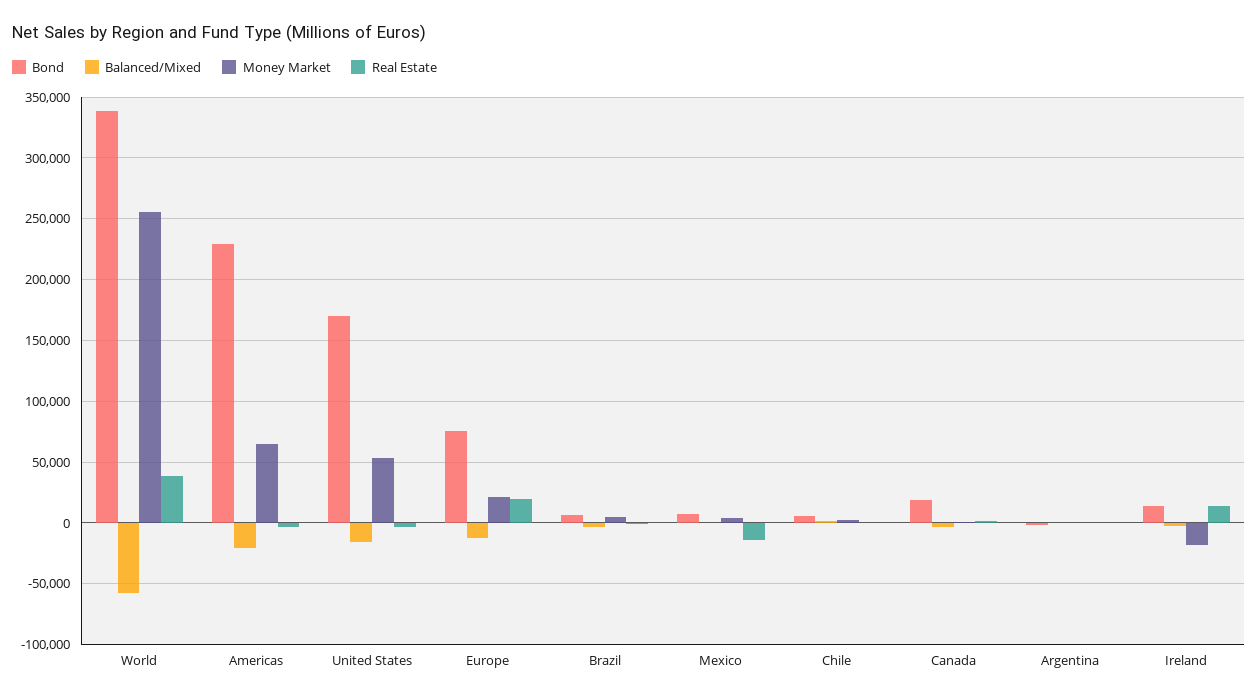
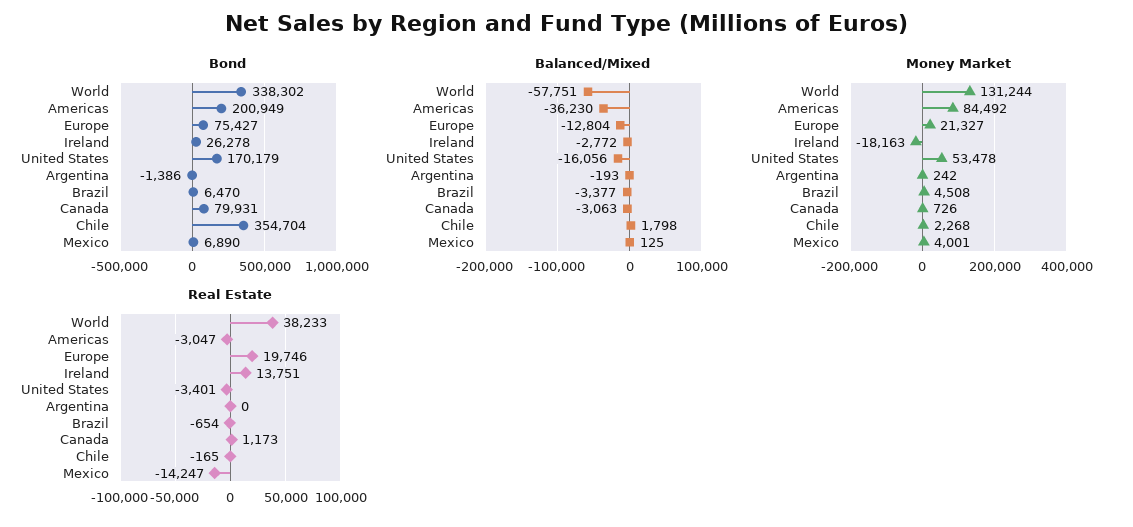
Money Market, World: 255000 -> 131244
Bond, Americas: 230000 -> 200949
Balanced/Mixed, Americas: -20000 -> -36230
Money Market, Americas: 65000 -> 84492
Bond, Chile: 5000 -> 354704
Bond, Canada: 20000 -> 79931
Bond, Ireland: 15000 -> 26278

